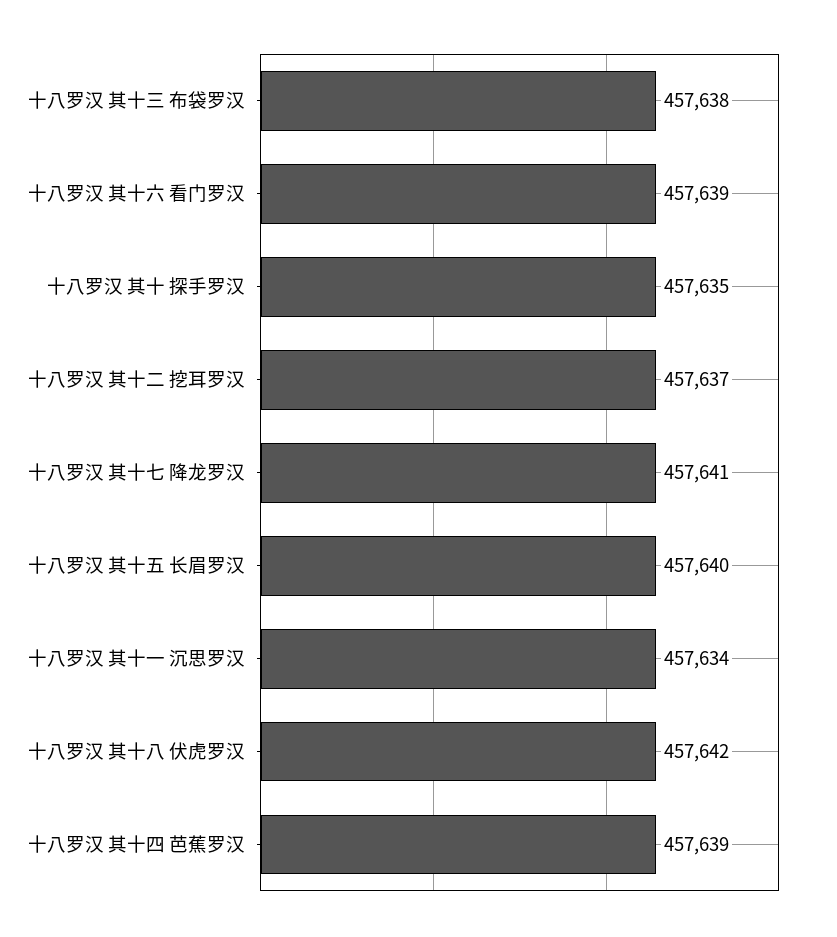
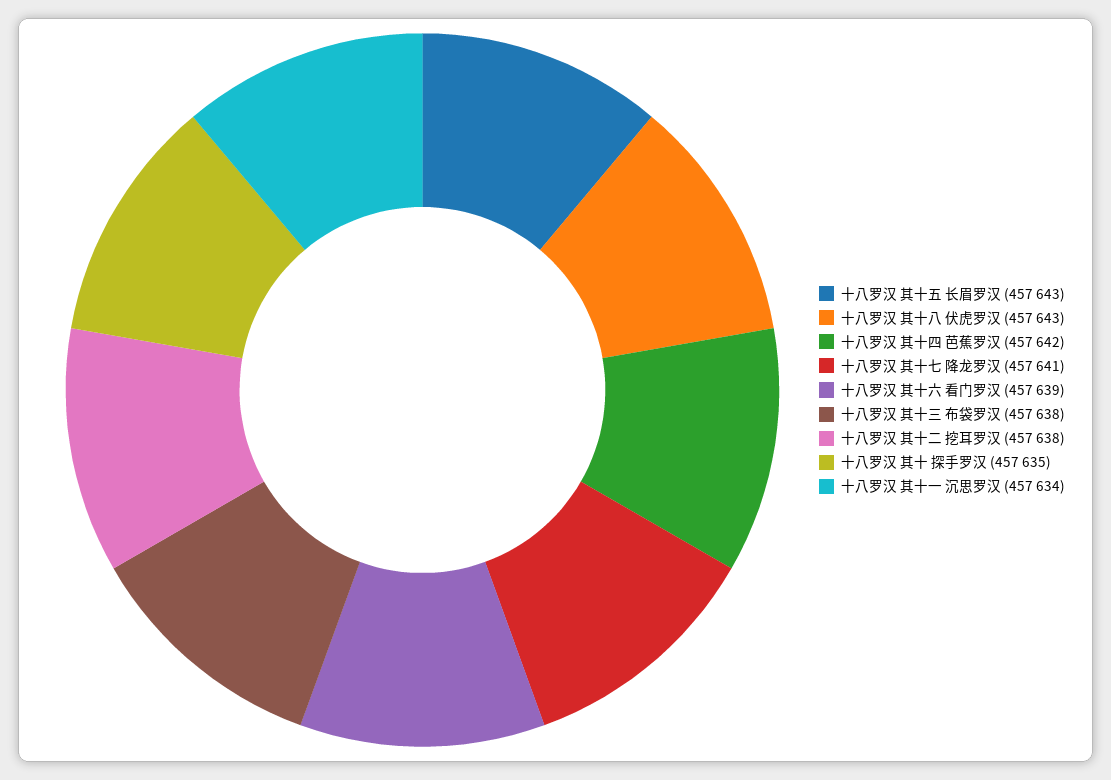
十八罗汉 其十二 挖耳罗汉: 457637 -> 457638
十八罗汉 其十五 长眉罗汉: 457640 -> 457643
十八罗汉 其十八 伏虎罗汉: 457642 -> 457643
十八罗汉 其十四 芭蕉罗汉: 457639 -> 457642

